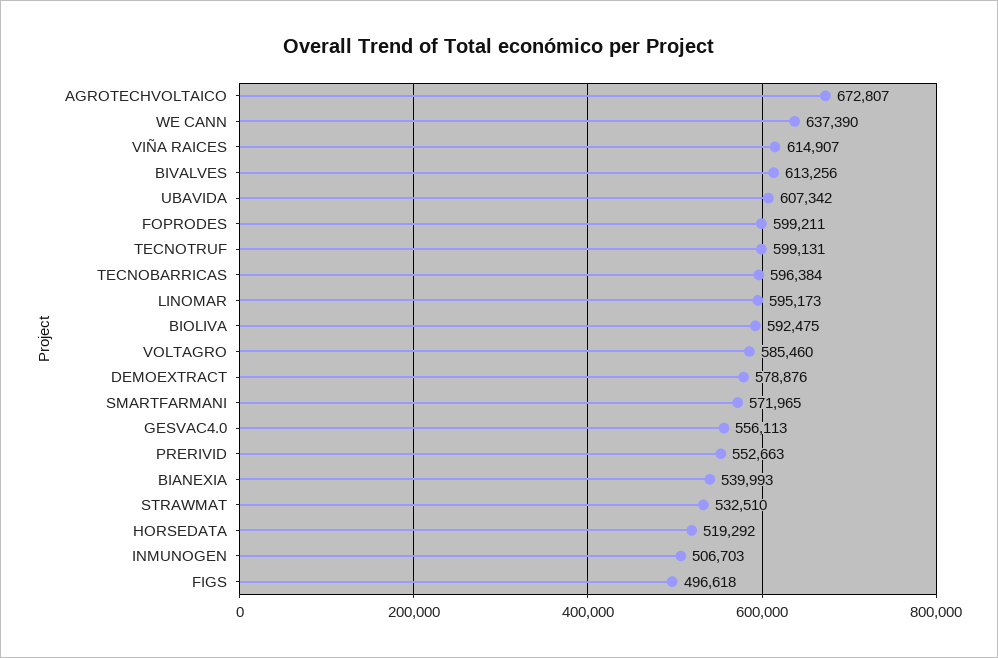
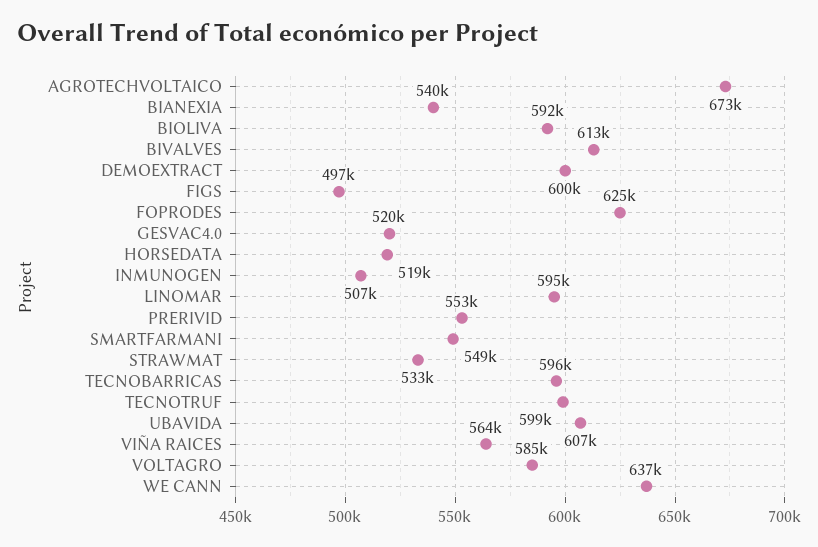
VIÑA RAICES: 614907 -> 564000
FOPRODES: 599211 -> 625000
DEMOEXTRACT: 578876 -> 600000
SMARTFARMANI: 571965 -> 549000
GESVAC4.0: 556113 -> 520000

